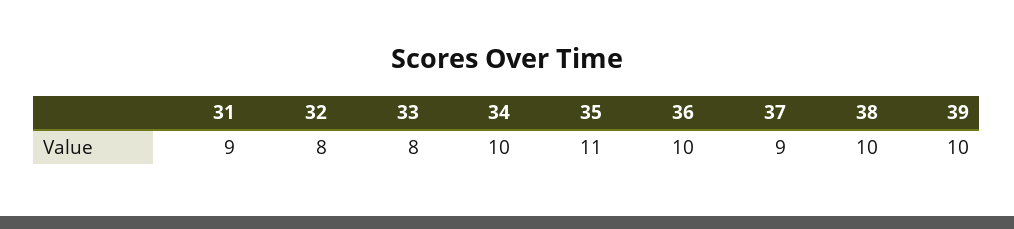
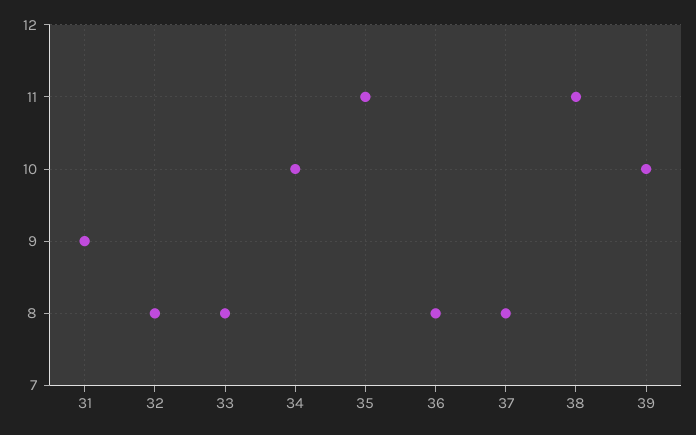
36: 10 -> 8
37: 9 -> 8
38: 10 -> 11

